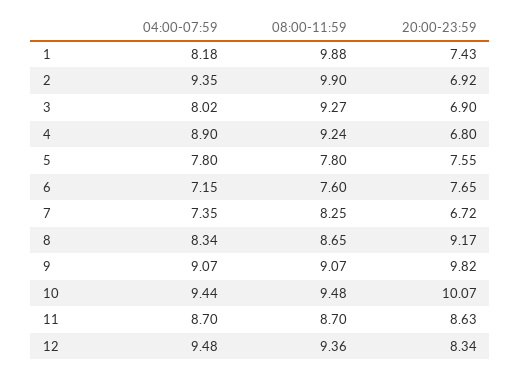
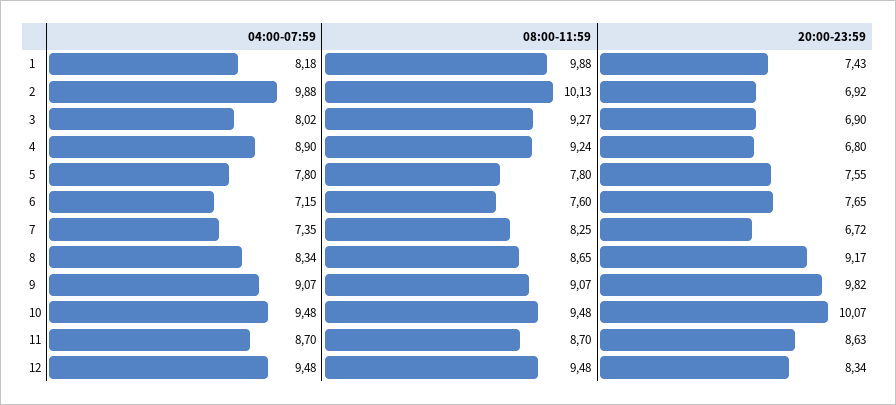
04:00-07:59, 2: 9.35 -> 9.88
08:00-11:59, 2: 9.9 -> 10.13
04:00-07:59, 10: 9.44 -> 9.48
08:00-11:59, 12: 9.36 -> 9.48

